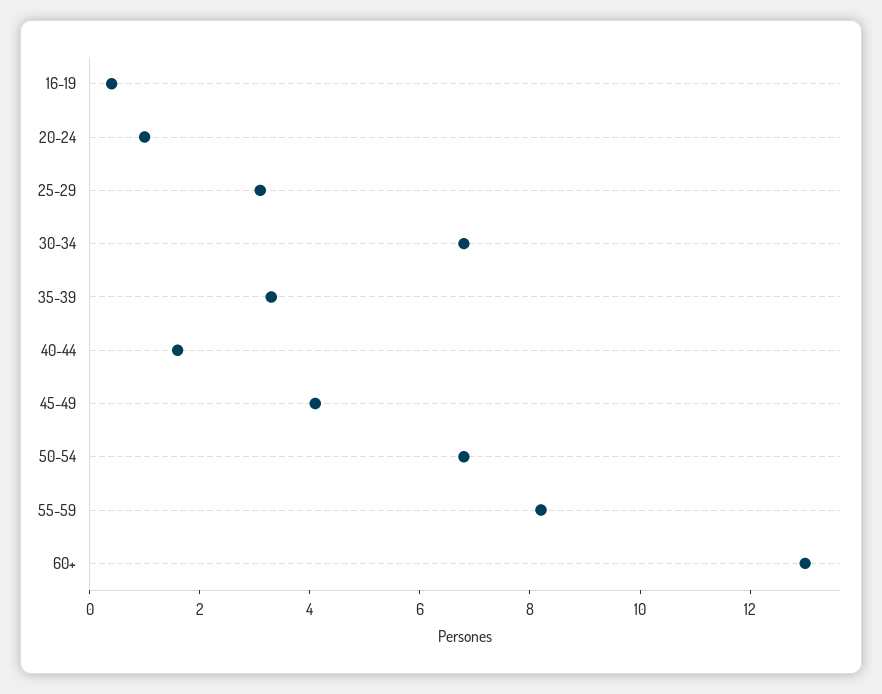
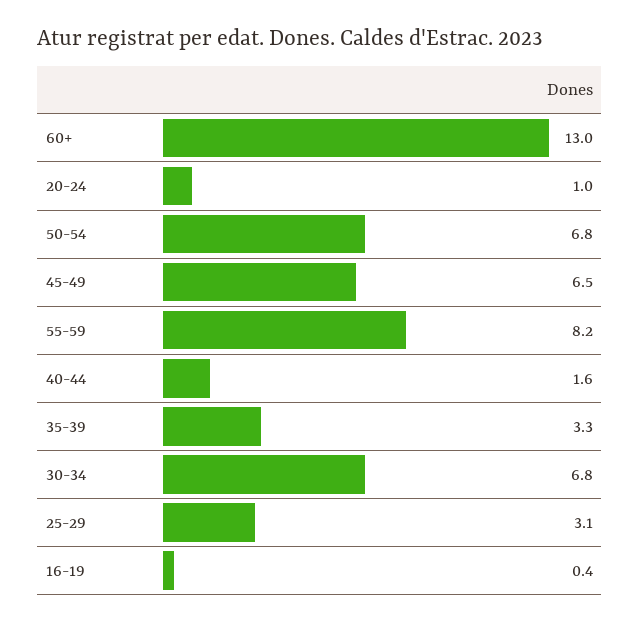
45-49: 4 -> 6.5

